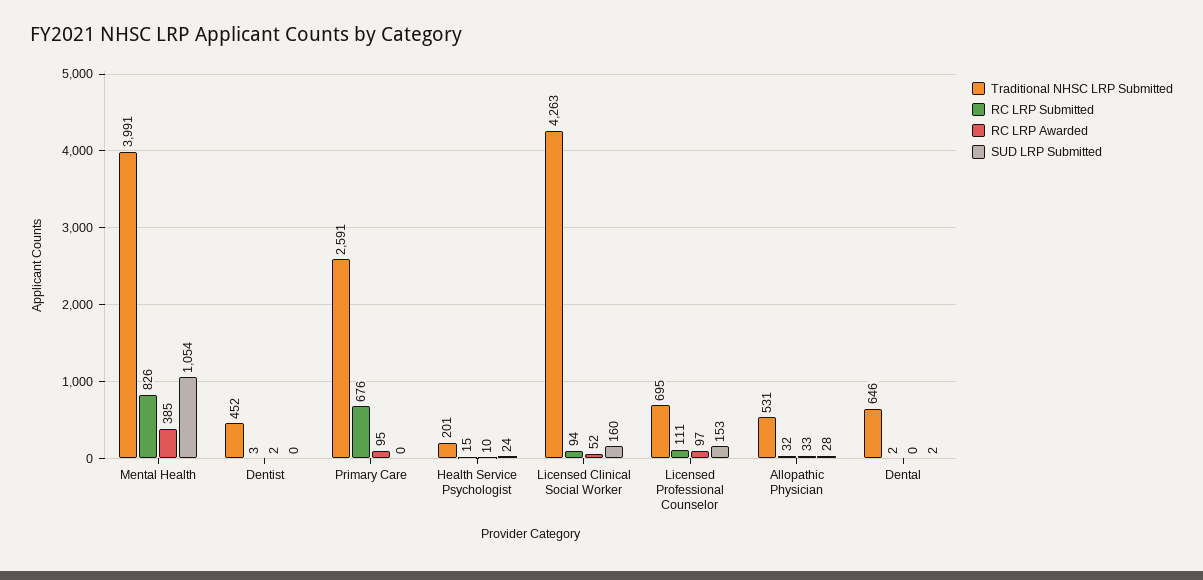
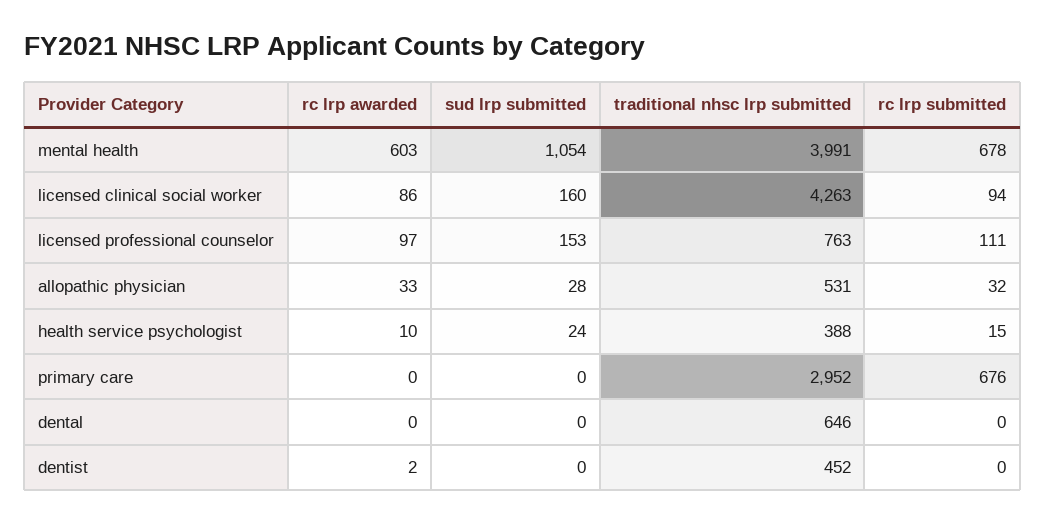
RC LRP Submitted, Mental Health: 826 -> 678
RC LRP Awarded, Mental Health: 385 -> 603
RC LRP Submitted, Dentist: 3 -> 0
Traditional NHSC LRP Submitted, Primary Care: 2591 -> 2952
RC LRP Awarded, Primary Care: 95 -> 0
Traditional NHSC LRP Submitted, Health Service Psychologist: 201 -> 388
RC LRP Awarded, Licensed Clinical Social Worker: 52 -> 86
Traditional NHSC LRP Submitted, Licensed Professional Counselor: 695 -> 763
RC LRP Submitted, Dental: 2 -> 0
SUD LRP Submitted, Dental: 2 -> 0

